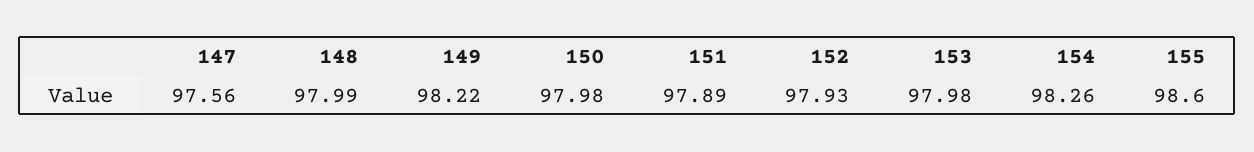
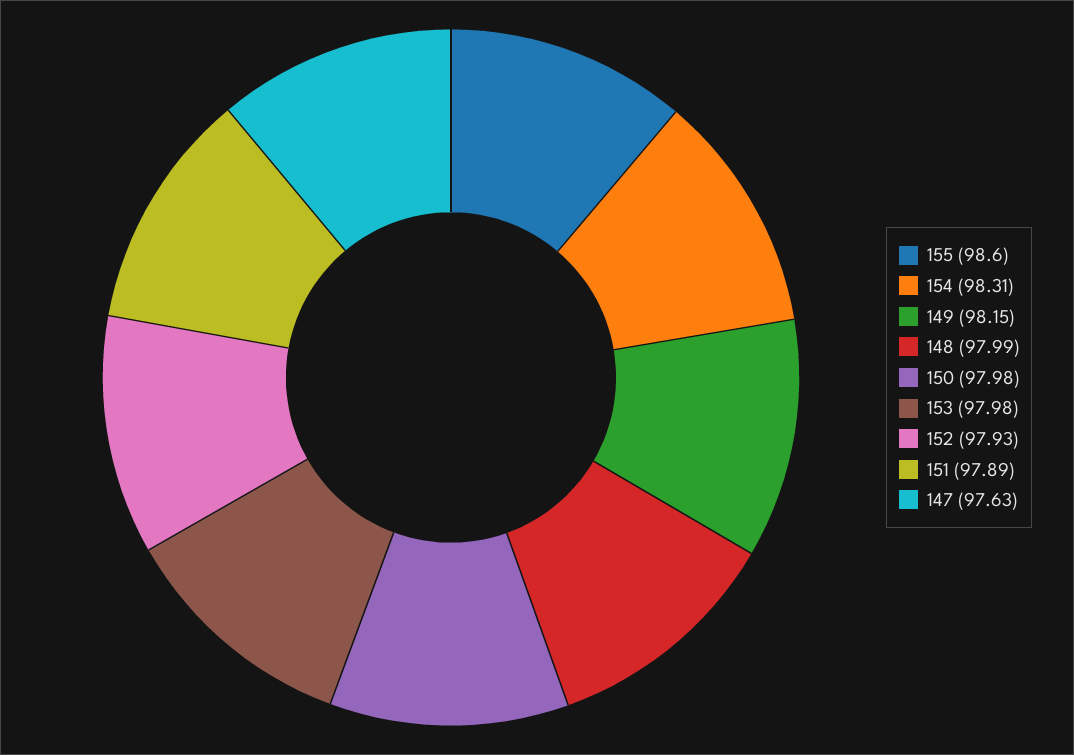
147: 97.56 -> 97.63
149: 98.22 -> 98.15
154: 98.26 -> 98.31

